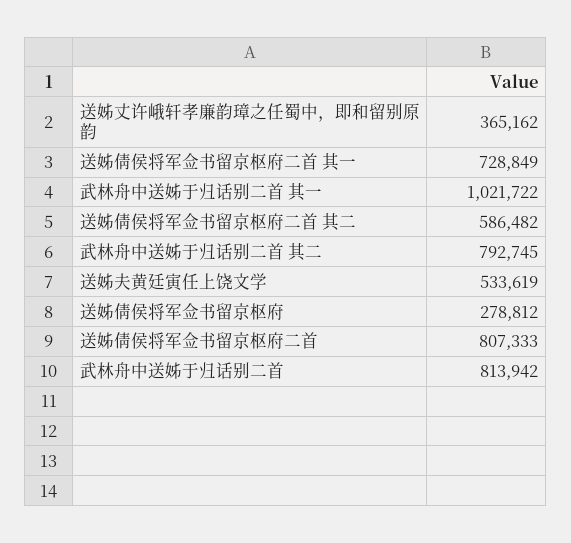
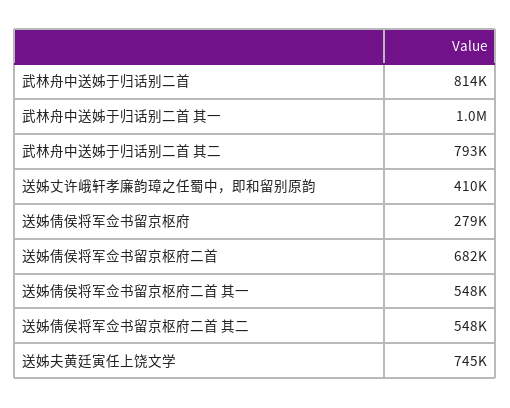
送姊丈许峨轩孝廉韵璋之任蜀中，即和留别原韵: 365162 -> 410000
送姊倩侯将军佥书留京枢府二首 其一: 728849 -> 548000
送姊倩侯将军佥书留京枢府二首 其二: 586482 -> 548000
送姊夫黄廷寅任上饶文学: 533619 -> 745000
送姊倩侯将军佥书留京枢府二首: 807333 -> 682000

